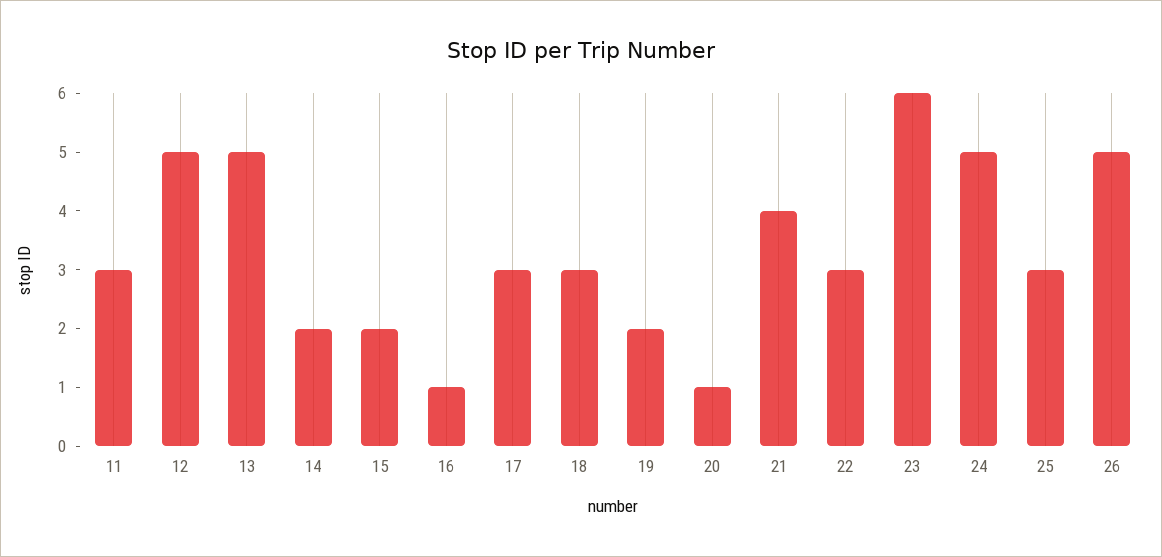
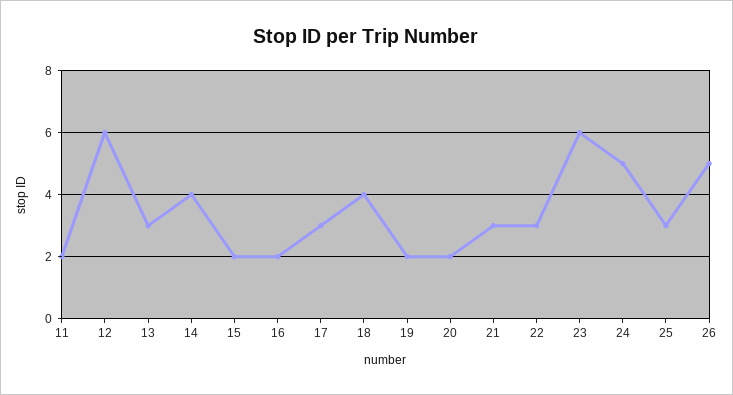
11: 3 -> 2
12: 5 -> 6
13: 5 -> 3
14: 2 -> 4
16: 1 -> 2
18: 3 -> 4
20: 1 -> 2
21: 4 -> 3

